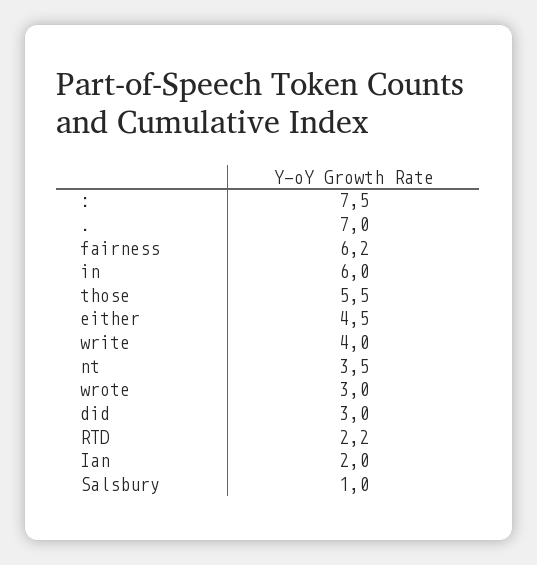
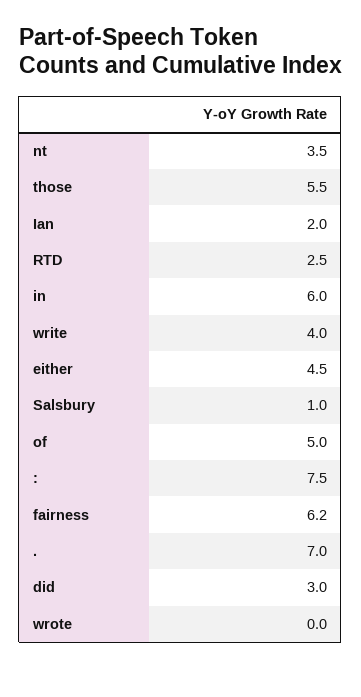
wrote: 3 -> 0
RTD: 2.2 -> 2.5
of: none -> 5

